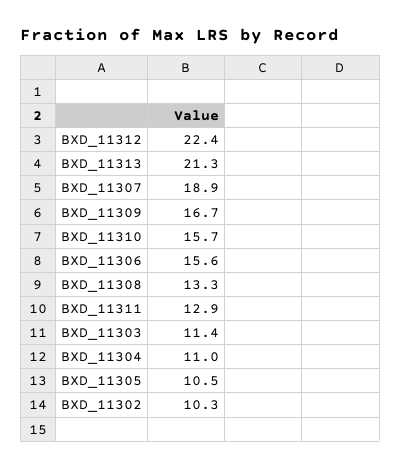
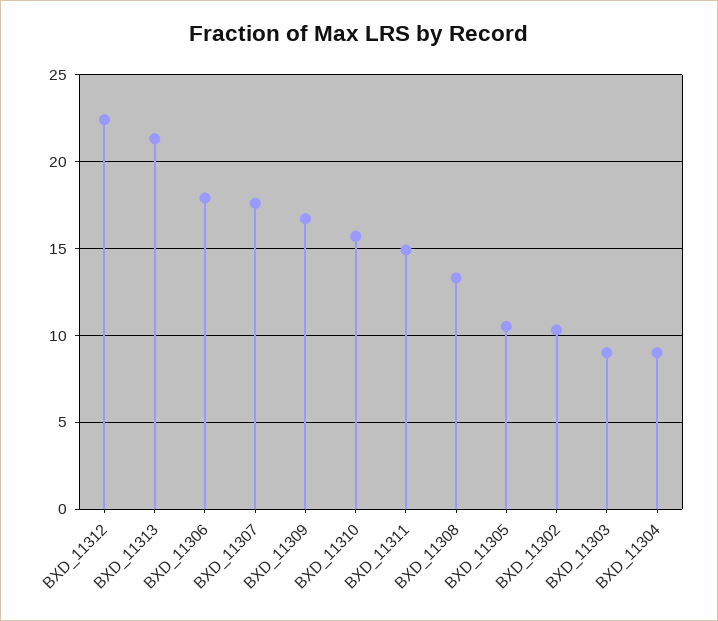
BXD_11307: 18.9 -> 17.5
BXD_11306: 15.6 -> 18
BXD_11311: 12.9 -> 15
BXD_11303: 11.4 -> 9
BXD_11304: 11 -> 9

